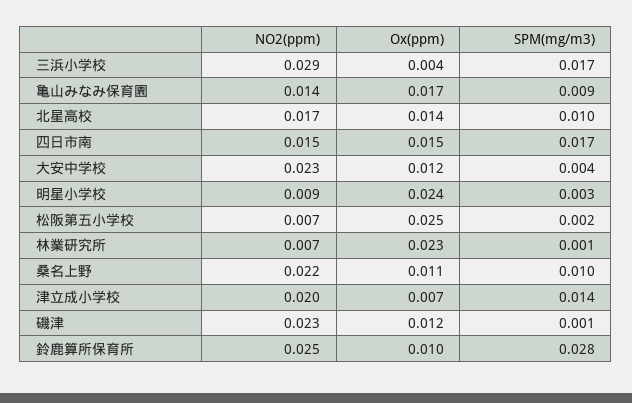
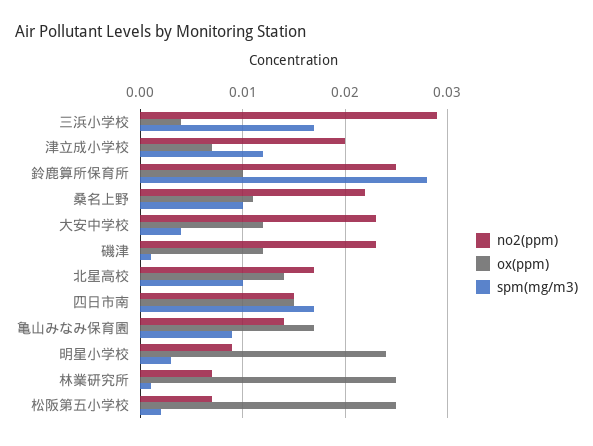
Ox(ppm), 林業研究所: 0.023 -> 0.025
SPM(mg/m3), 津立成小学校: 0.014 -> 0.012

